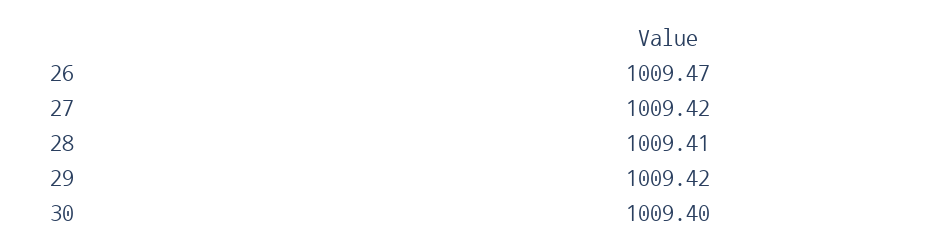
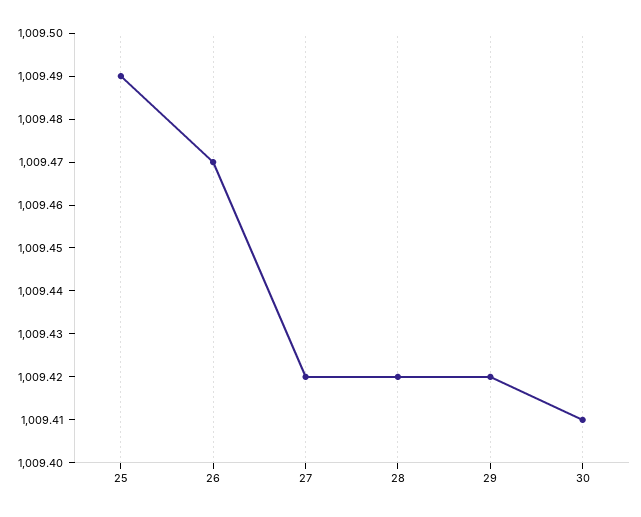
28: 1009.41 -> 1009.42
30: 1009.4 -> 1009.41
25: none -> 1009.49

